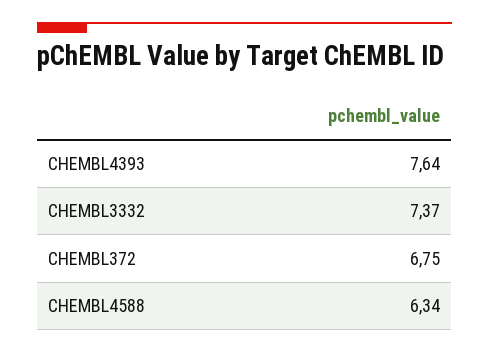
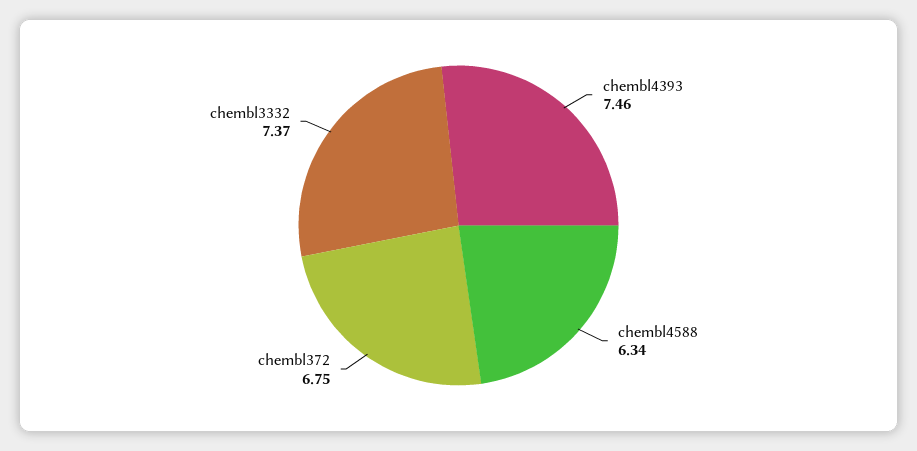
CHEMBL4393: 7.64 -> 7.46

